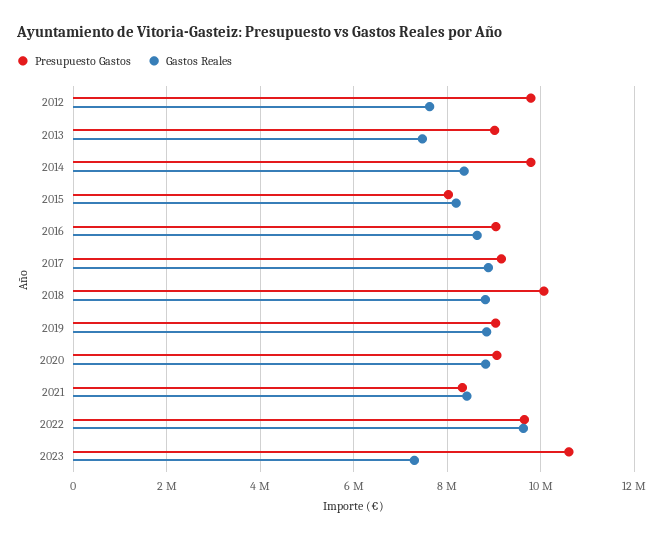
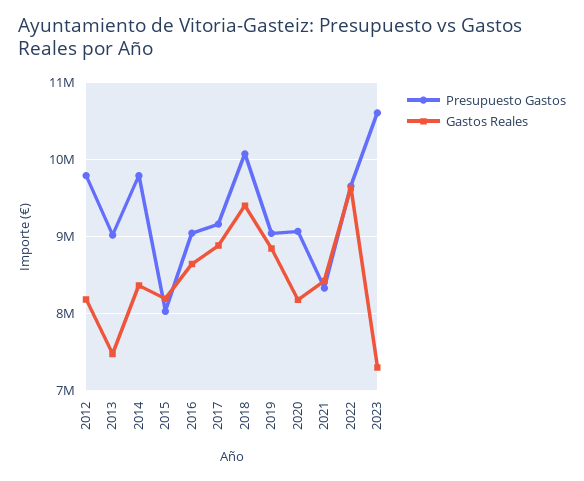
Gastos Reales, 2012: 7600000 -> 8200000
Gastos Reales, 2018: 8800000 -> 9400000
Gastos Reales, 2020: 8800000 -> 8200000

